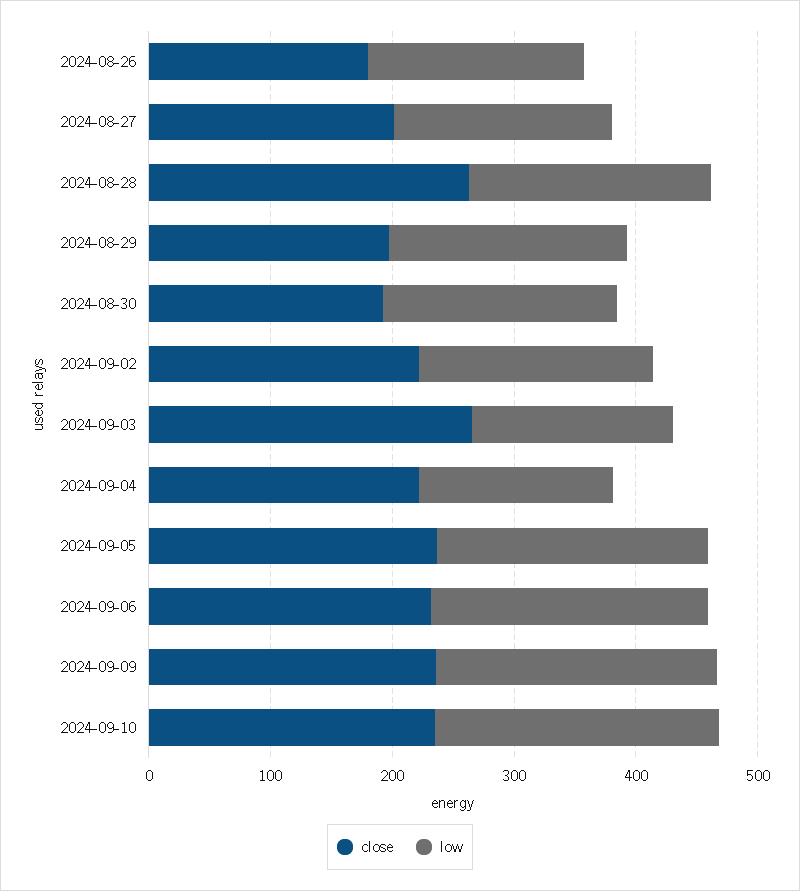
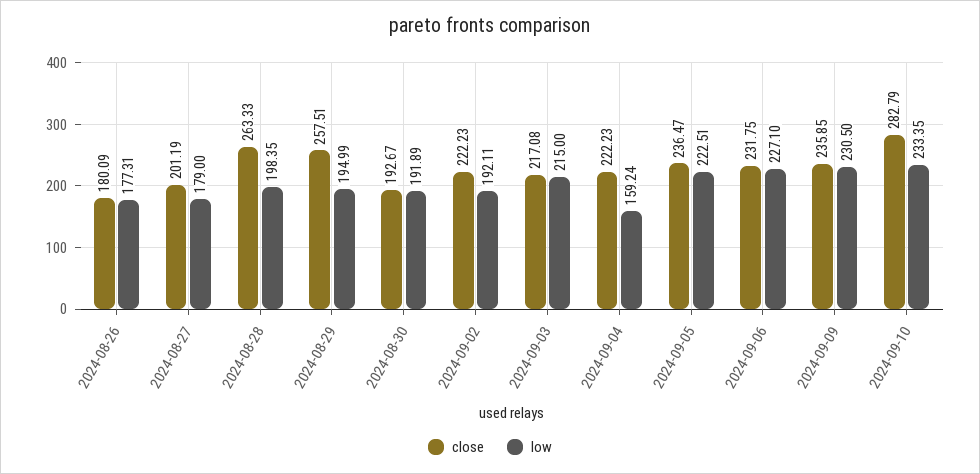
close, 2024-08-29: 200 -> 257.51
close, 2024-09-03: 260 -> 217.08
low, 2024-09-03: 160 -> 215
close, 2024-09-10: 240 -> 282.79

